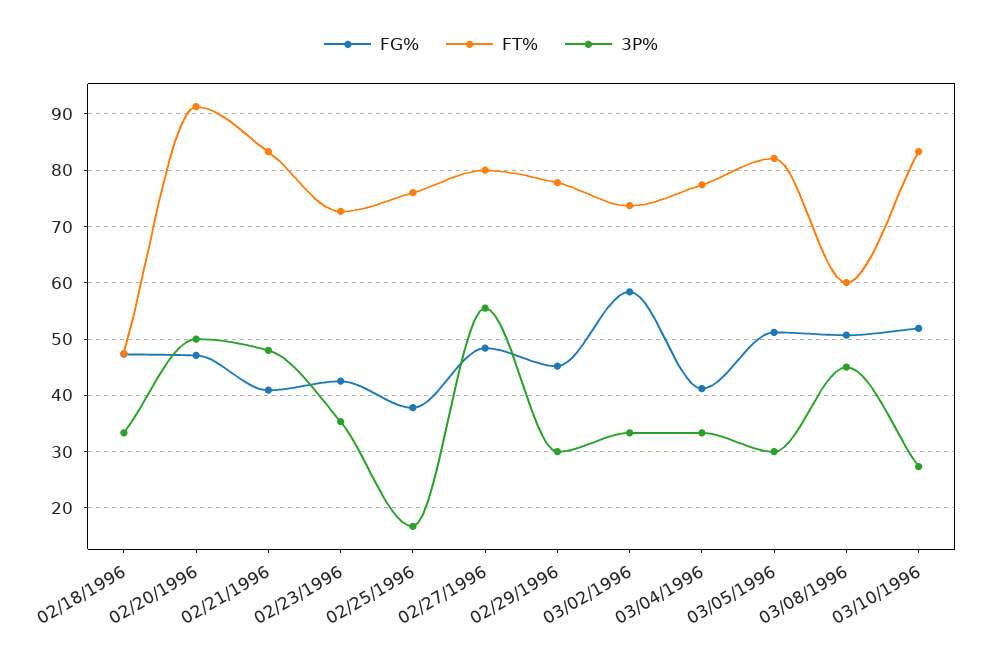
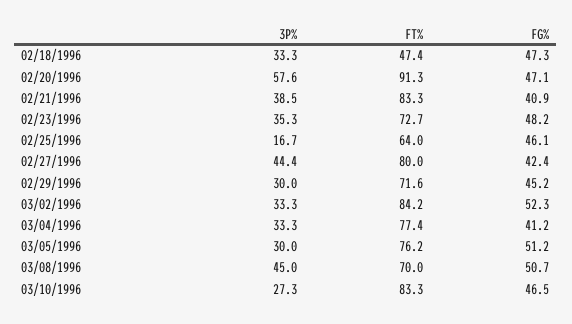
3P%, 02/20/1996: 50 -> 57.6
3P%, 02/21/1996: 48 -> 38.5
FG%, 02/23/1996: 42 -> 48.2
FG%, 02/25/1996: 38 -> 46.1
FT%, 02/25/1996: 76 -> 64
FG%, 02/27/1996: 48 -> 42.4
3P%, 02/27/1996: 56 -> 44.4
FT%, 02/29/1996: 78 -> 71.6
FG%, 03/02/1996: 58 -> 52.3
FT%, 03/02/1996: 74 -> 84.2
FT%, 03/05/1996: 82 -> 76.2
FT%, 03/08/1996: 60 -> 70
FG%, 03/10/1996: 52 -> 46.5

